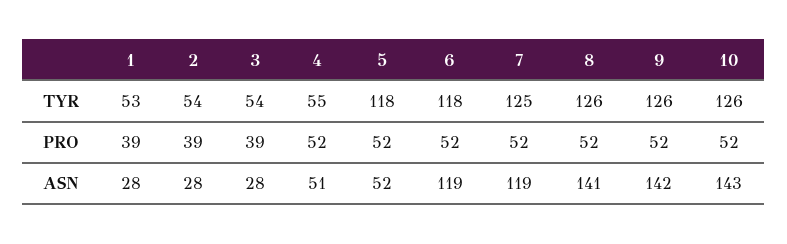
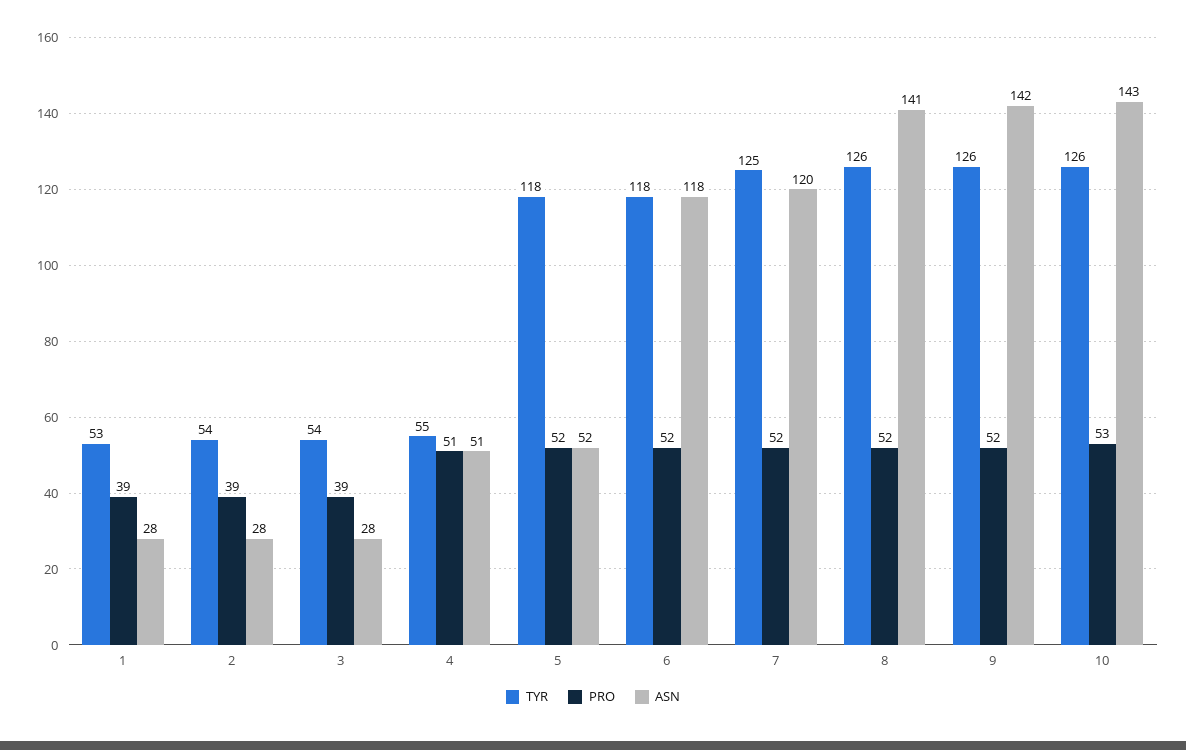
PRO, 4: 52 -> 51
PRO, 10: 52 -> 53
ASN, 6: 119 -> 118
ASN, 7: 119 -> 120

